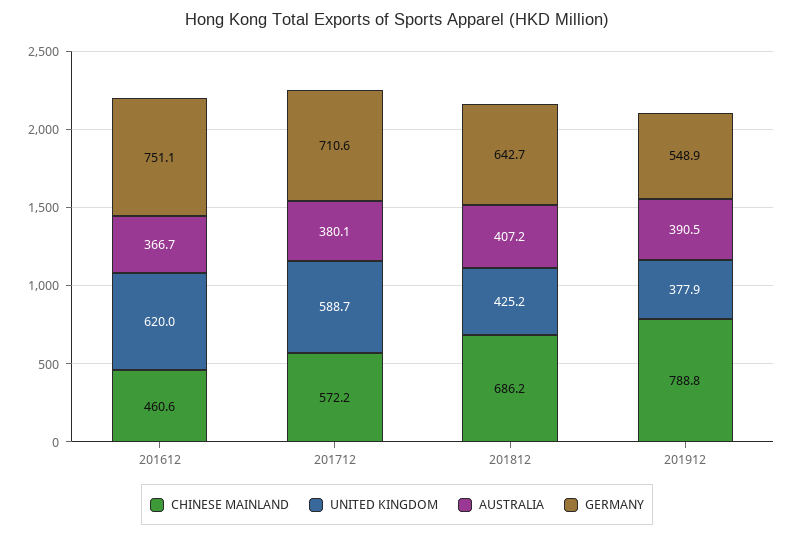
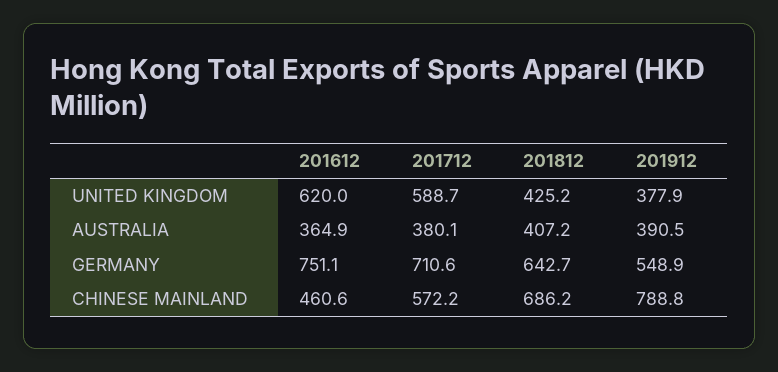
AUSTRALIA, 201612: 366.7 -> 364.9

